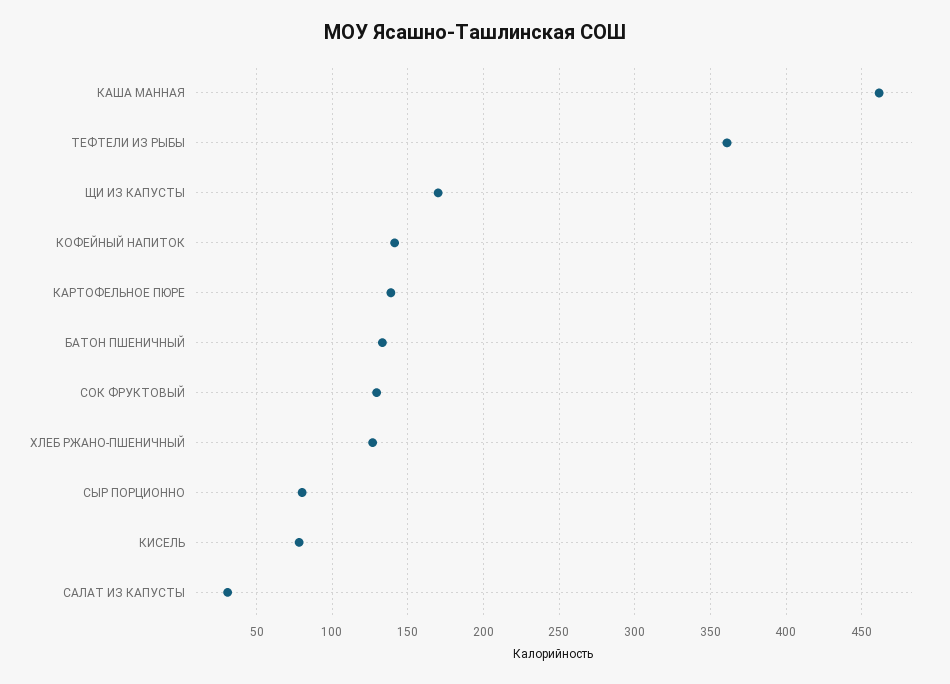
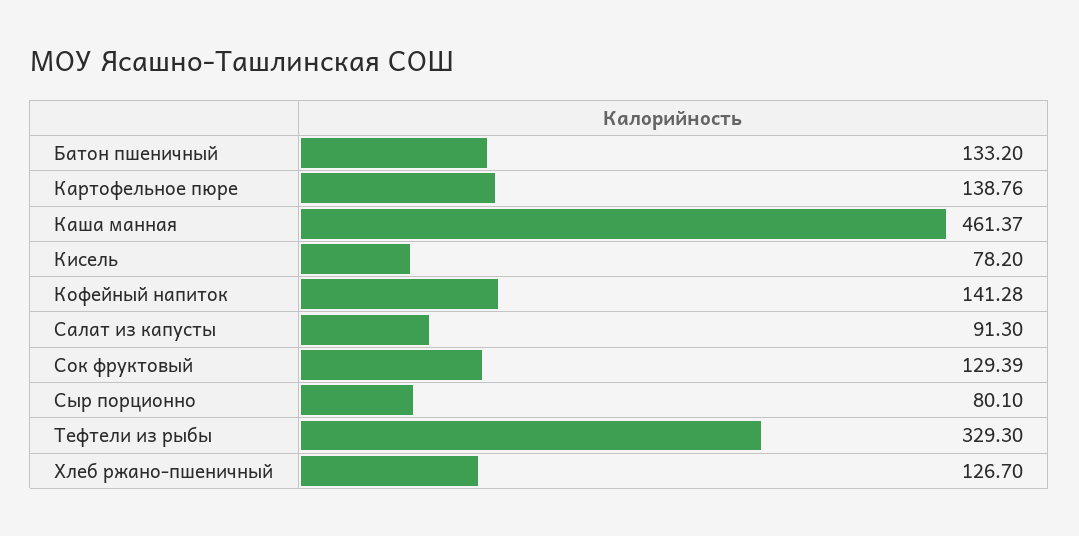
ТЕФТЕЛИ ИЗ РЫБЫ: 360 -> 329.3
ЩИ ИЗ КАПУСТЫ: 170 -> none
САЛАТ ИЗ КАПУСТЫ: 30 -> 91.3

